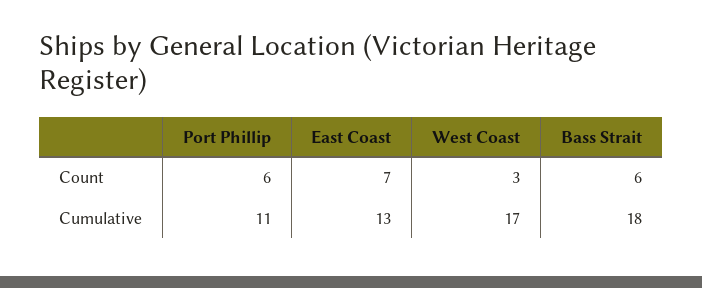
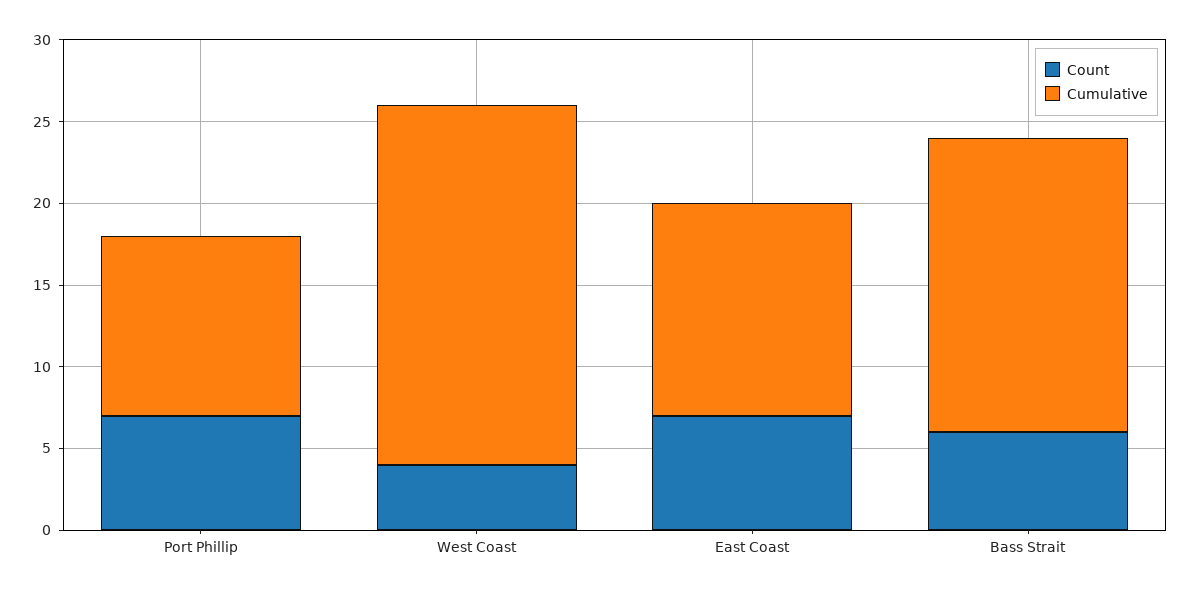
Count, Port Phillip: 6 -> 7
Count, West Coast: 3 -> 4
Cumulative, West Coast: 17 -> 22

